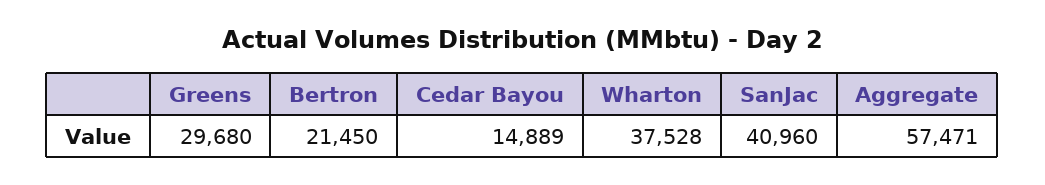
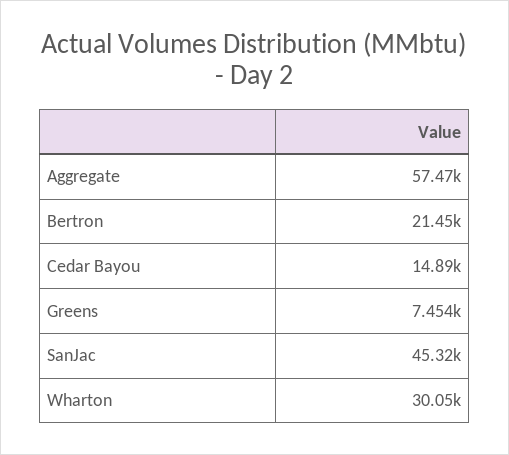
Greens: 29680 -> 7454
Wharton: 37528 -> 30050
SanJac: 40960 -> 45320

